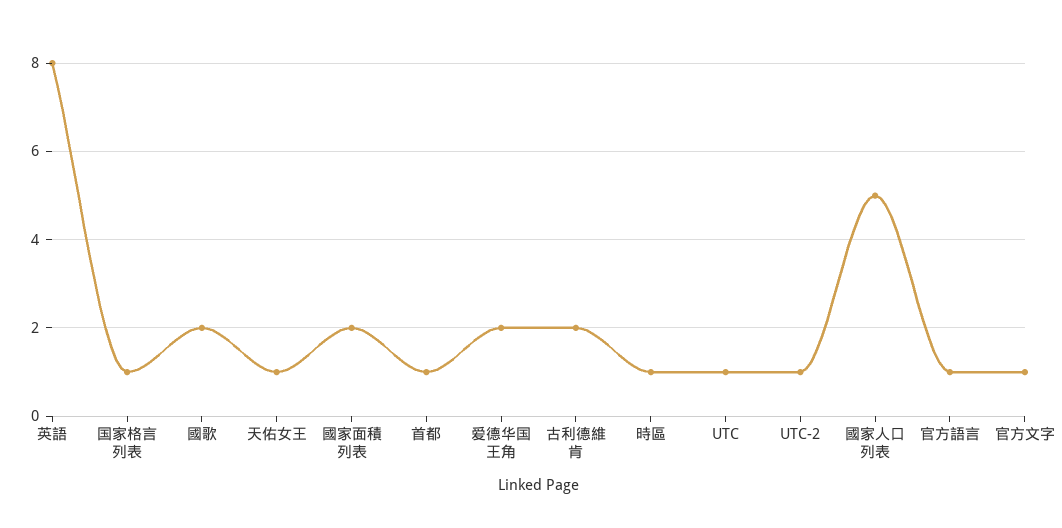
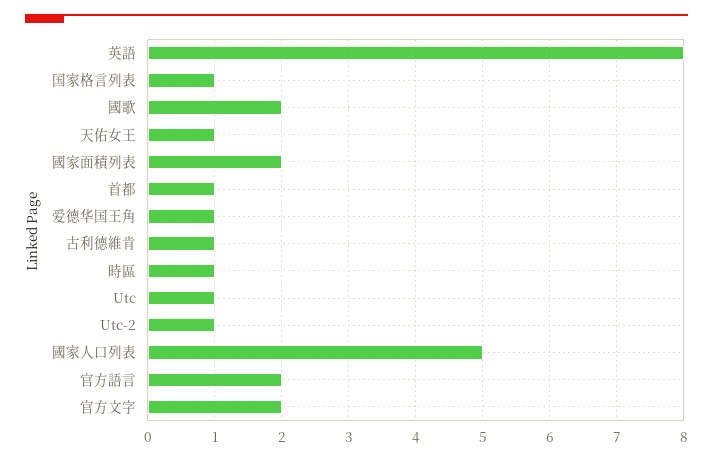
爱德华国王角: 2 -> 1
古利德維肯: 2 -> 1
官方語言: 1 -> 2
官方文字: 1 -> 2

